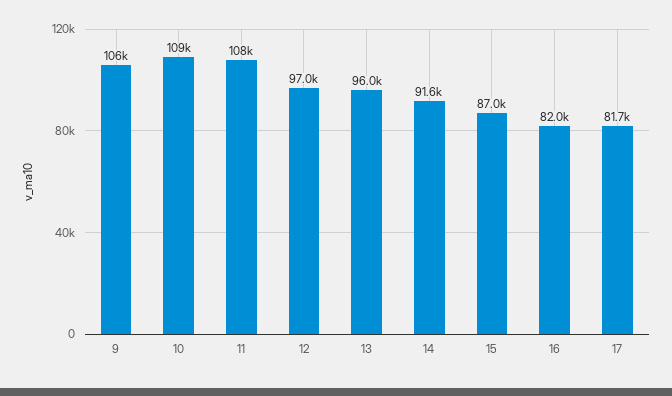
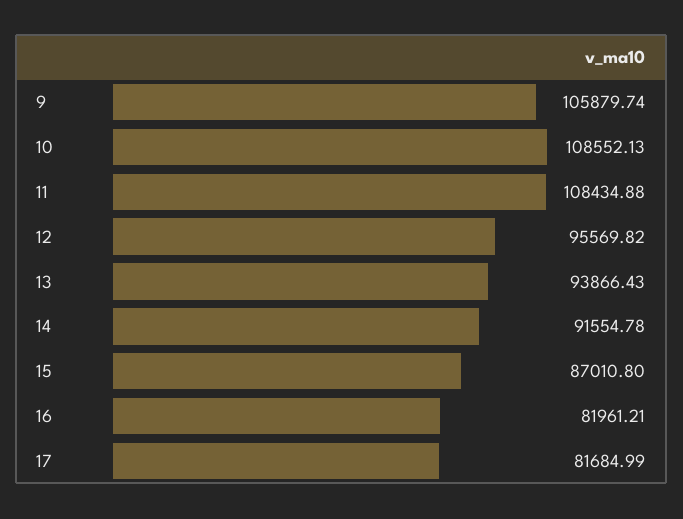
12: 97000 -> 95569.82
13: 96000 -> 93866.43

